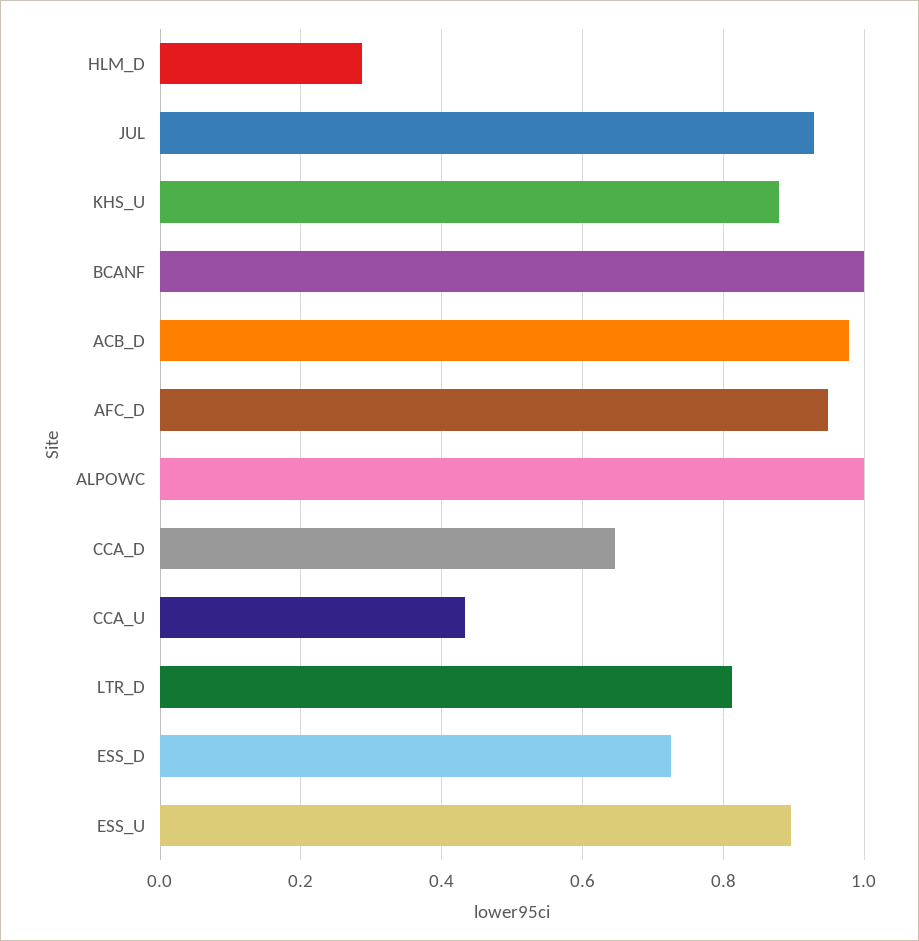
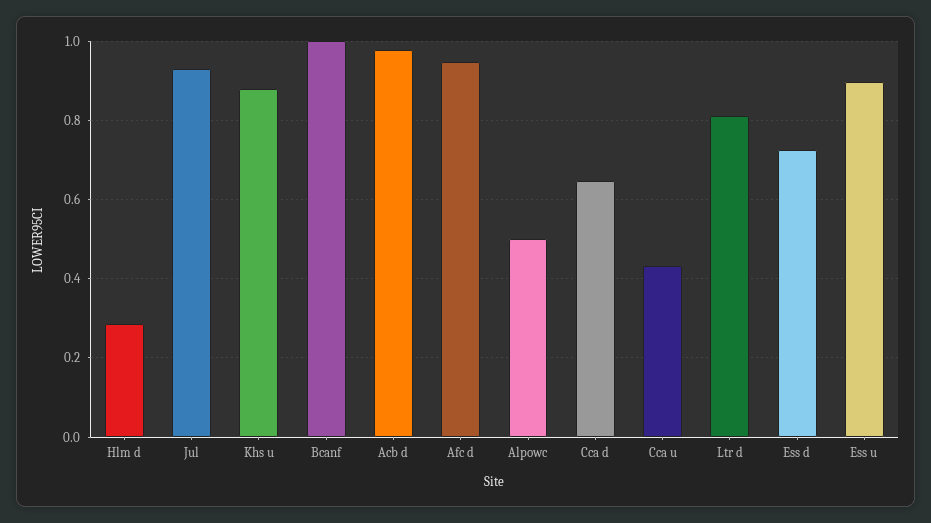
ALPOWC: 1 -> 0.5

